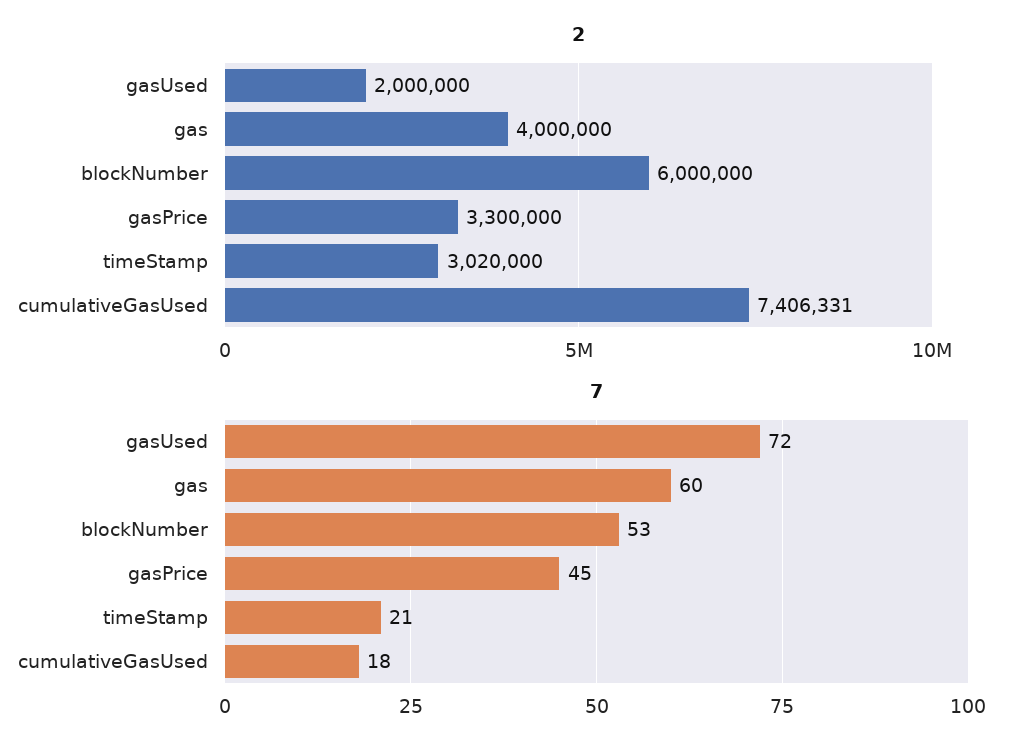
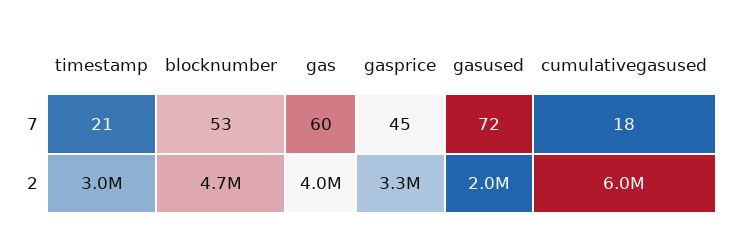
2, blockNumber: 6000000 -> 4700000
2, cumulativeGasUsed: 7406331 -> 6000000

